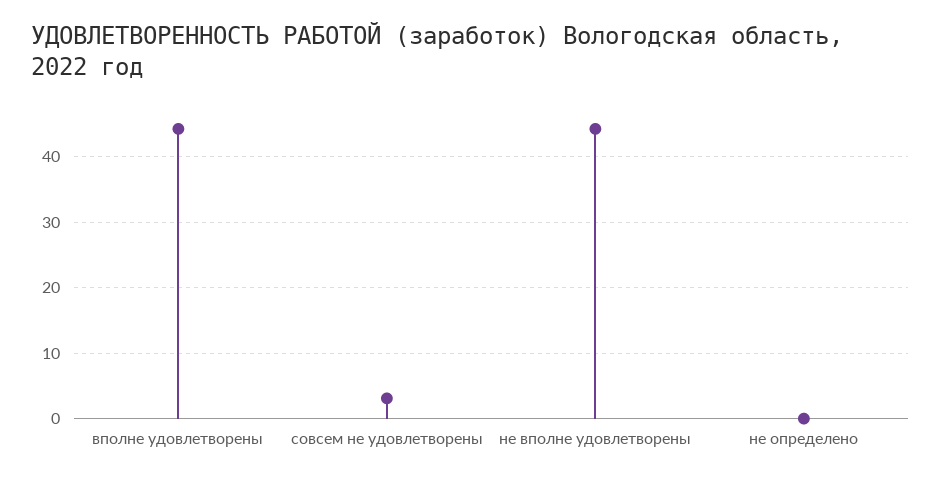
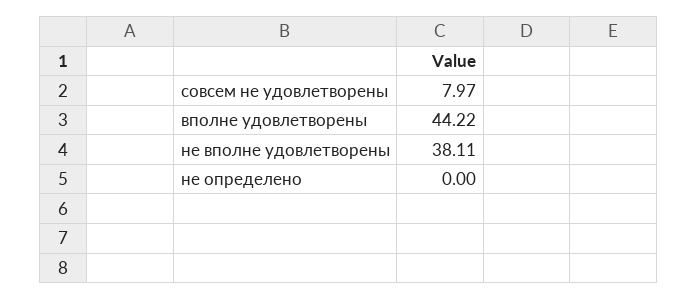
совсем не удовлетворены: 3 -> 7.97
не вполне удовлетворены: 44 -> 38.11

